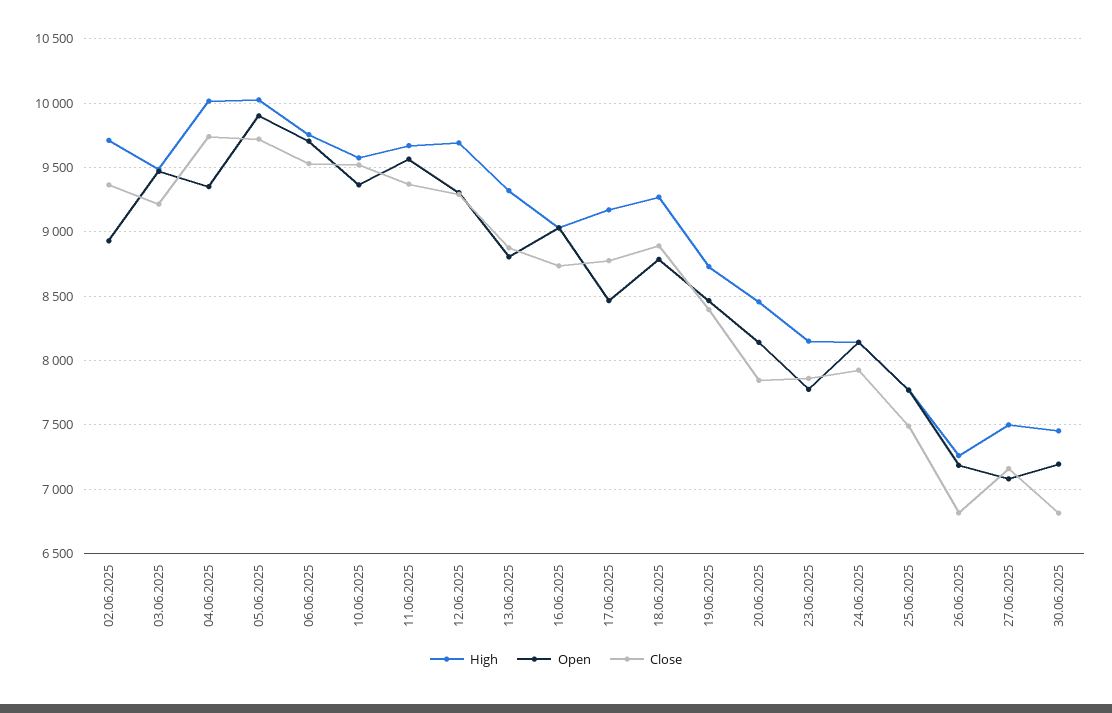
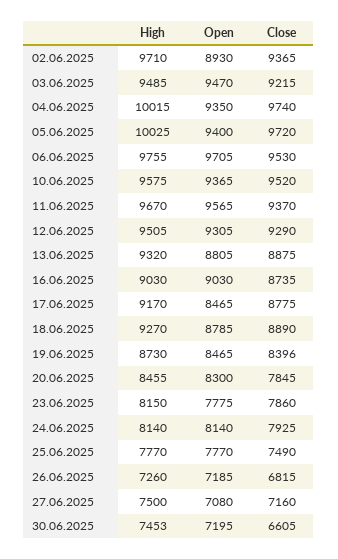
Open, 05.06.2025: 9900 -> 9400
High, 12.06.2025: 9700 -> 9505
Open, 20.06.2025: 8150 -> 8300
Close, 30.06.2025: 6800 -> 6605

